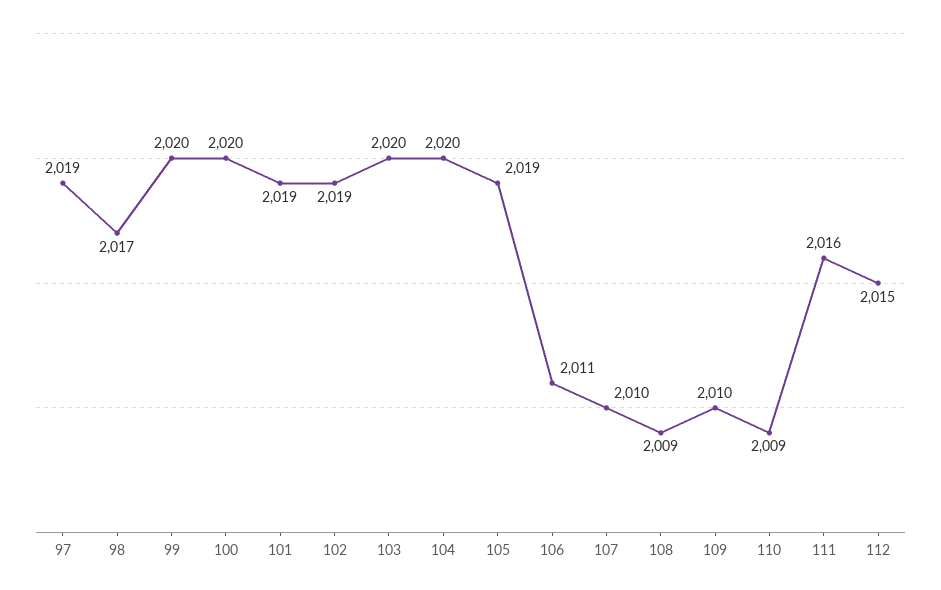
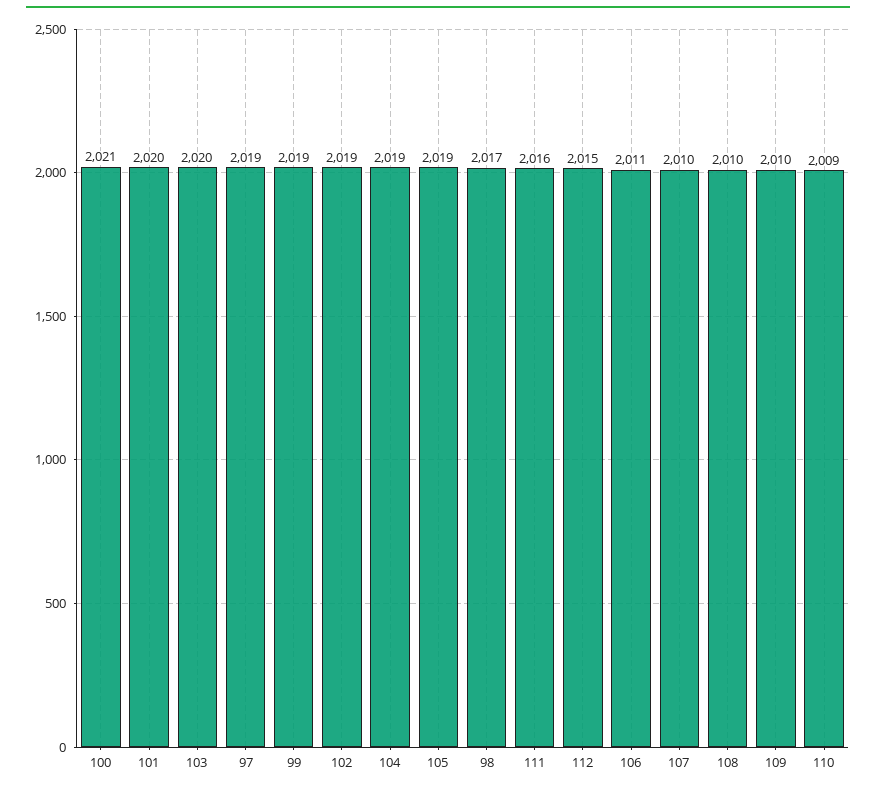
99: 2020 -> 2019
100: 2020 -> 2021
101: 2019 -> 2020
104: 2020 -> 2019
108: 2009 -> 2010

